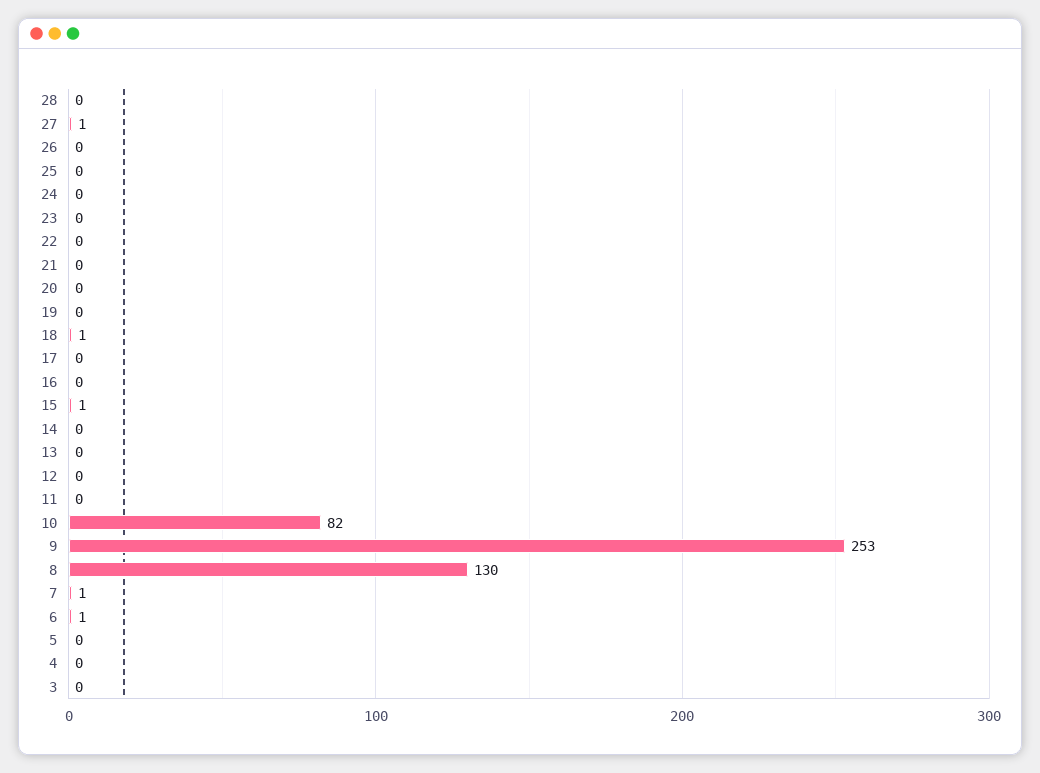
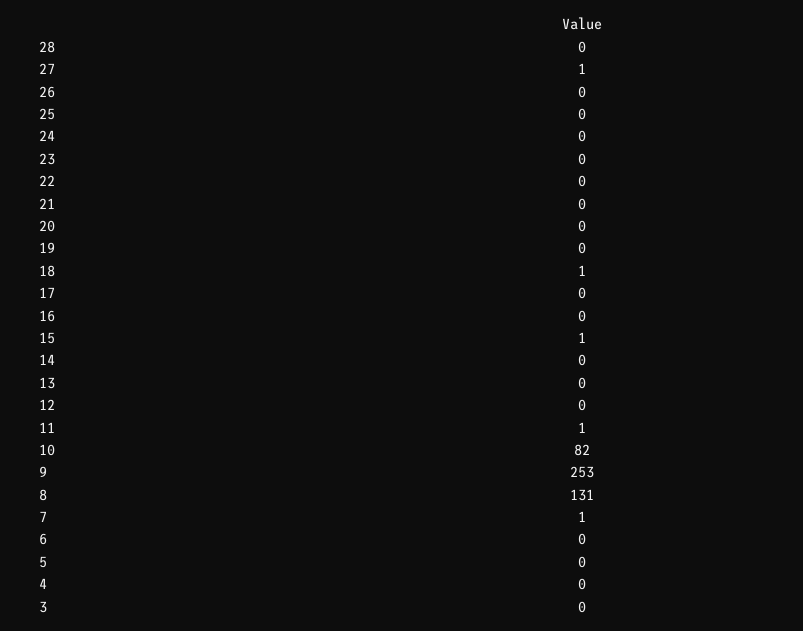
11: 0 -> 1
8: 130 -> 131
6: 1 -> 0

